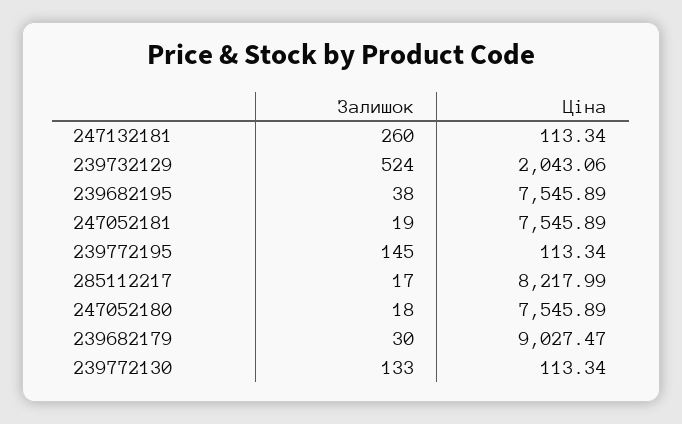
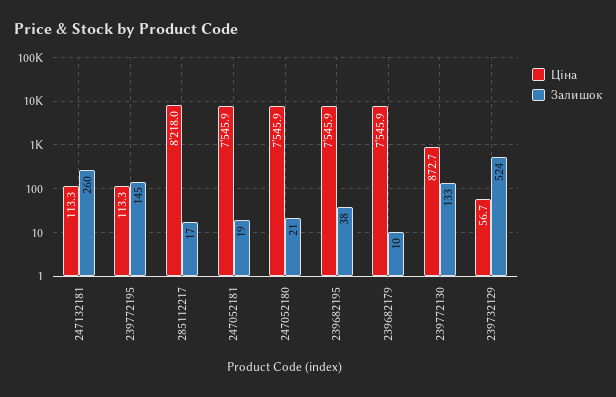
Ціна, 239732129: 2043.06 -> 56.7
Залишок, 247052180: 18 -> 21
Залишок, 239682179: 30 -> 10
Ціна, 239682179: 9027.47 -> 7545.9
Ціна, 239772130: 113.34 -> 872.7

